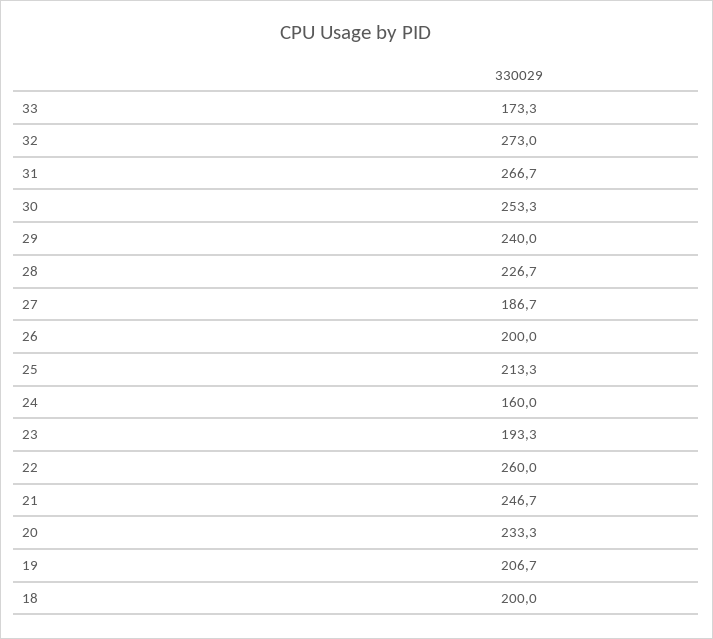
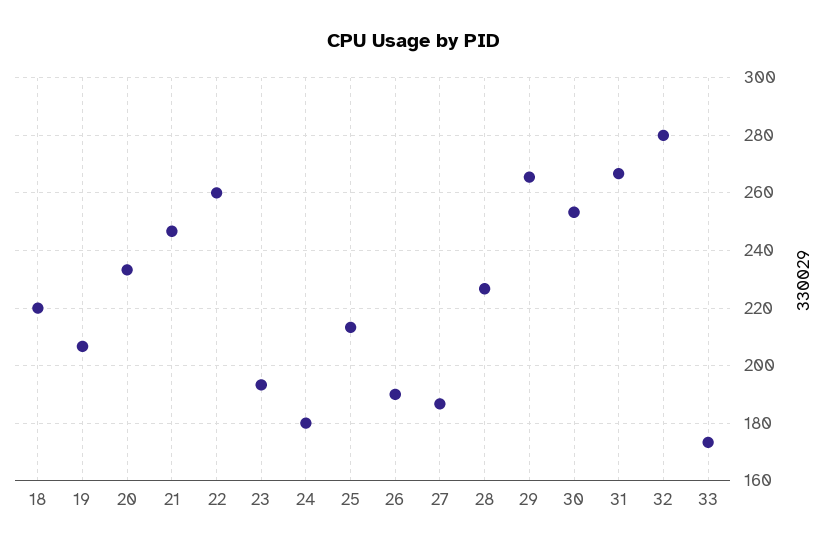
32: 273 -> 280
29: 240 -> 265
26: 200 -> 190
24: 160 -> 180
18: 200 -> 220

